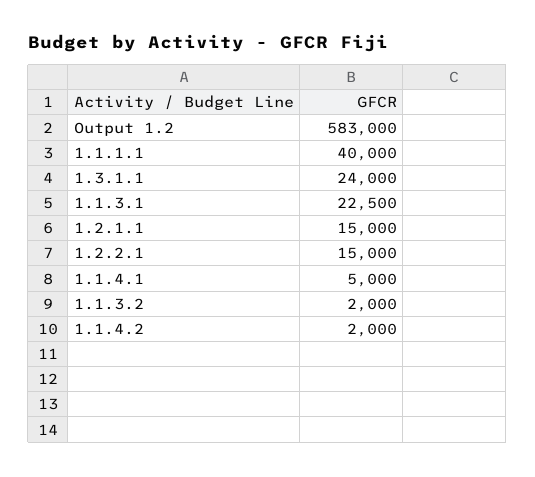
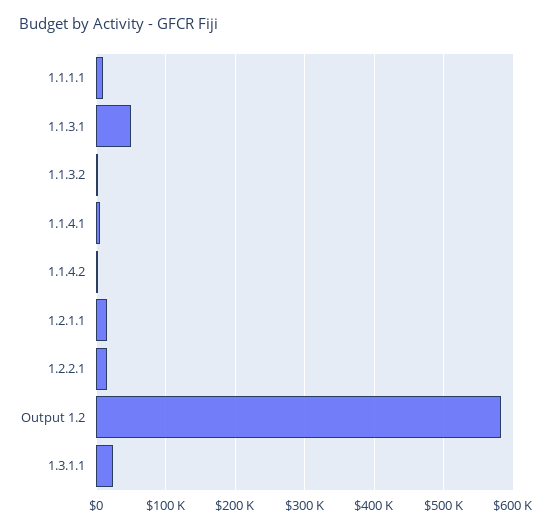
1.1.1.1: 40000 -> 10000
1.1.3.1: 22500 -> 50000

